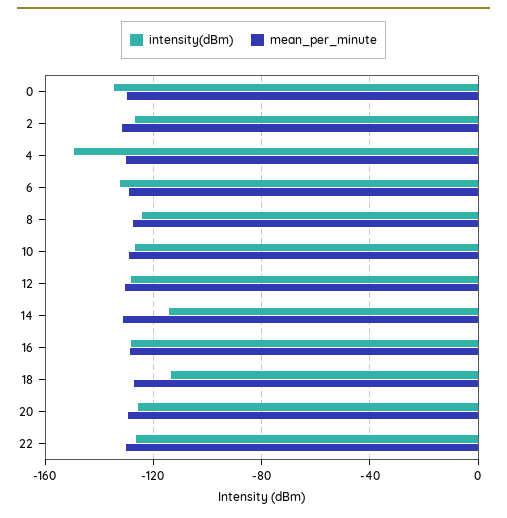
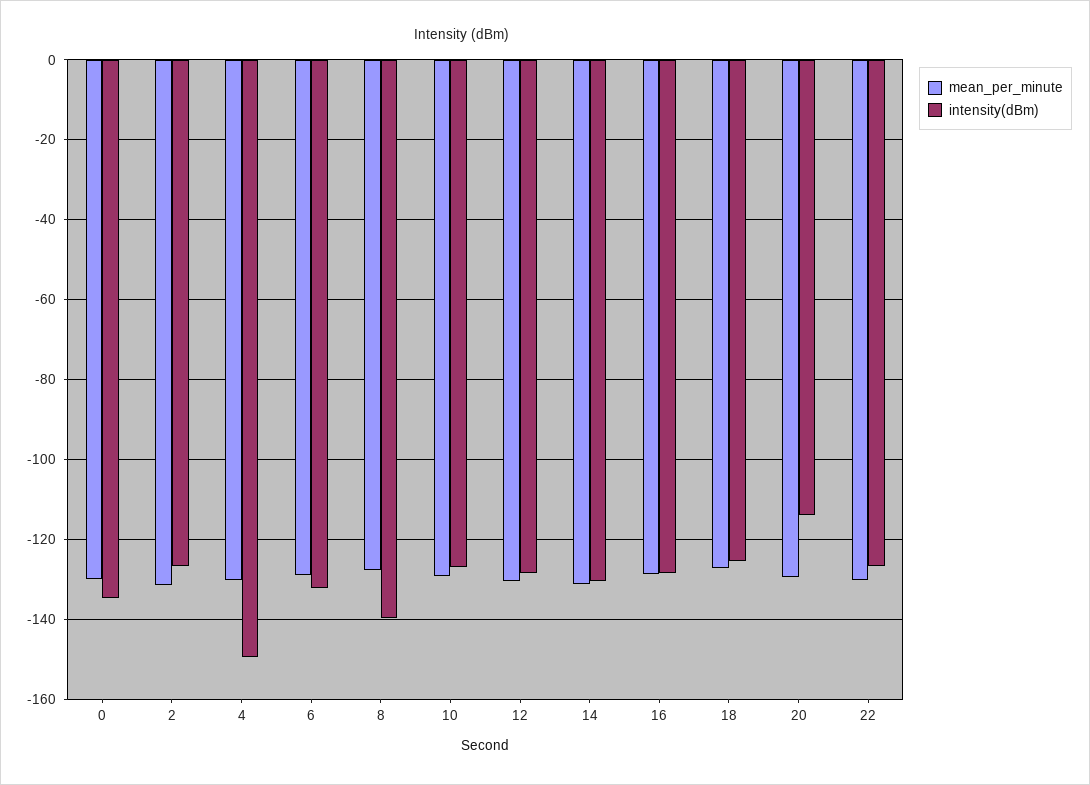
intensity(dBm), 8: -125 -> -140
intensity(dBm), 14: -115 -> -130
intensity(dBm), 18: -115 -> -126
intensity(dBm), 20: -125 -> -114

